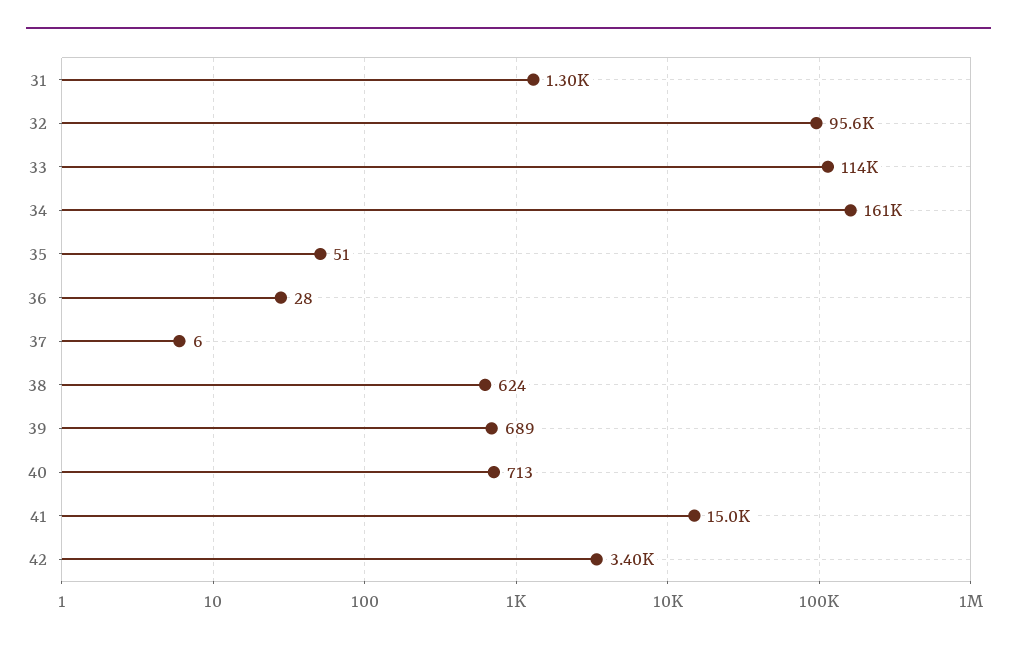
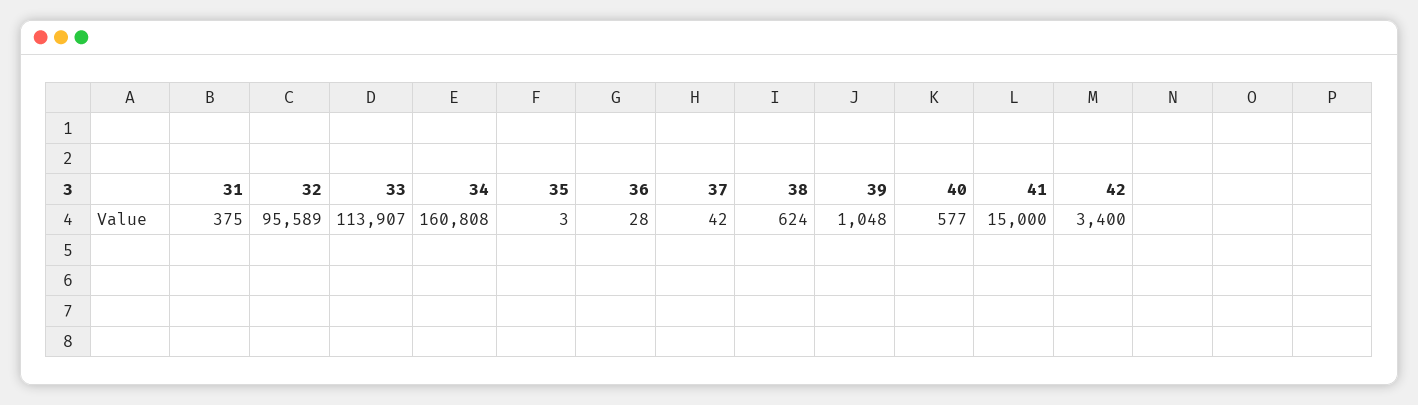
31: 1300 -> 375
35: 51 -> 3
37: 6 -> 42
39: 689 -> 1048
40: 713 -> 577

